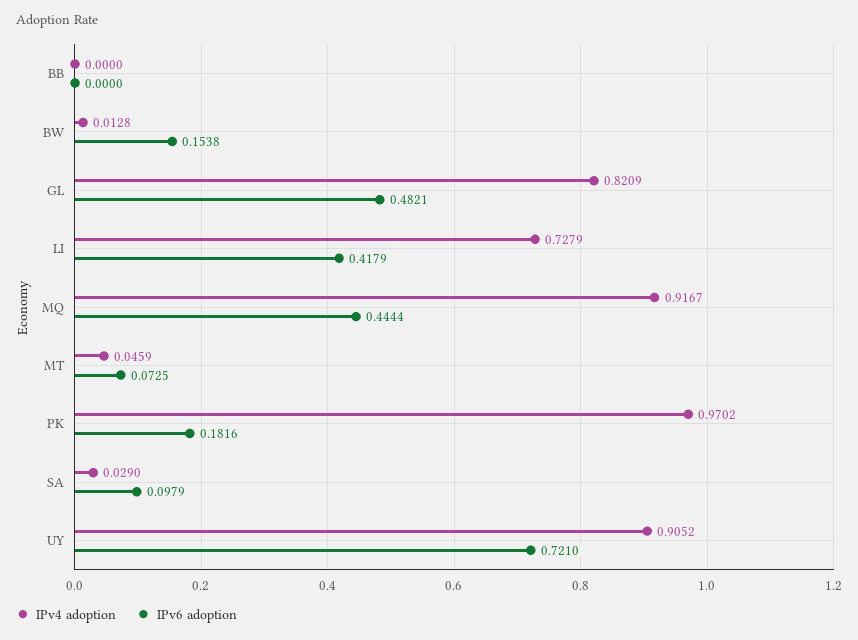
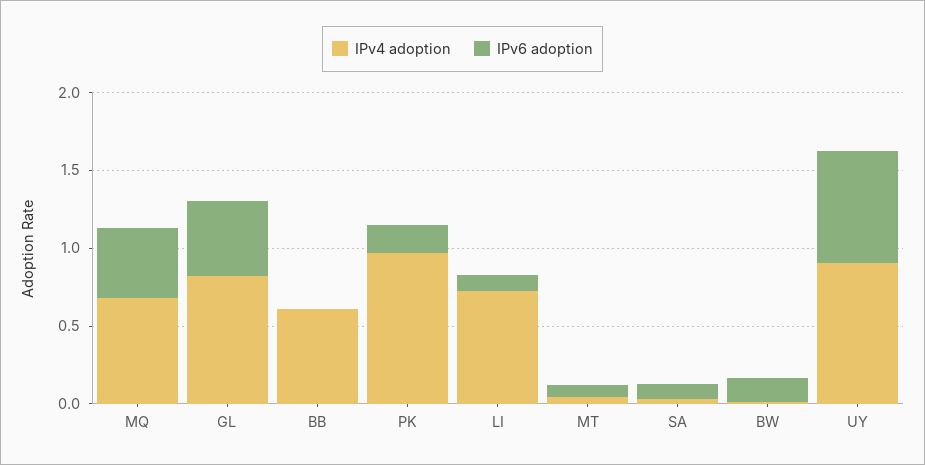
IPv4 adoption, BB: 0 -> 0.6
IPv6 adoption, LI: 0.4179 -> 0.1
IPv4 adoption, MQ: 0.9167 -> 0.7

